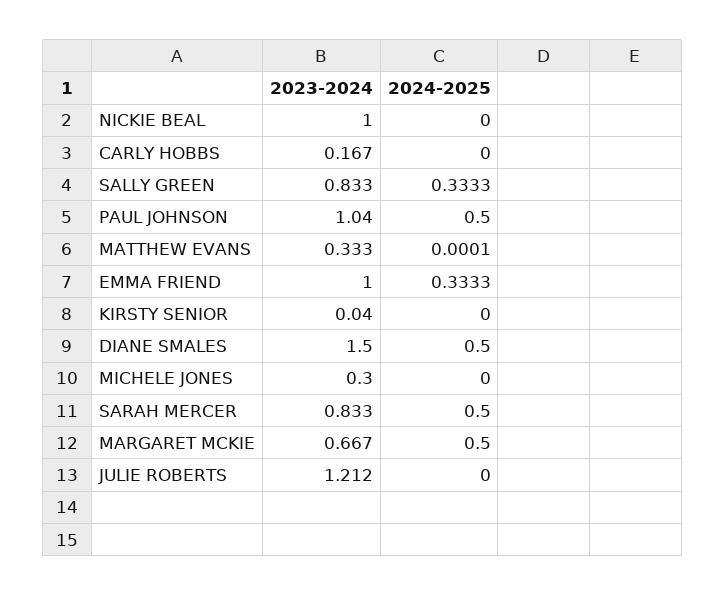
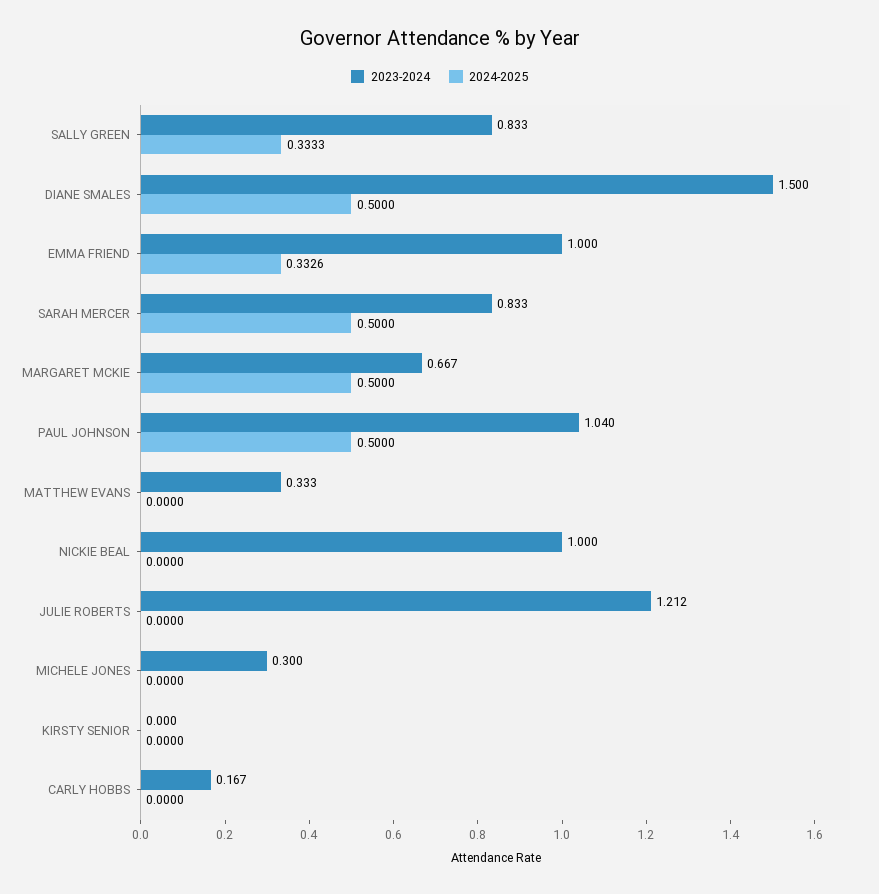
2024-2025, MATTHEW EVANS: 0.0001 -> 0
2024-2025, EMMA FRIEND: 0.3333 -> 0.3326
2023-2024, KIRSTY SENIOR: 0.04 -> 0

